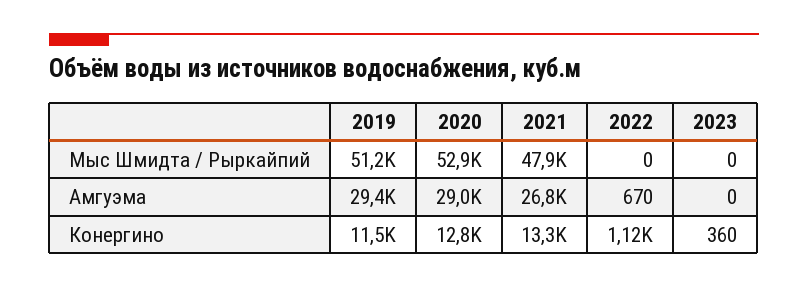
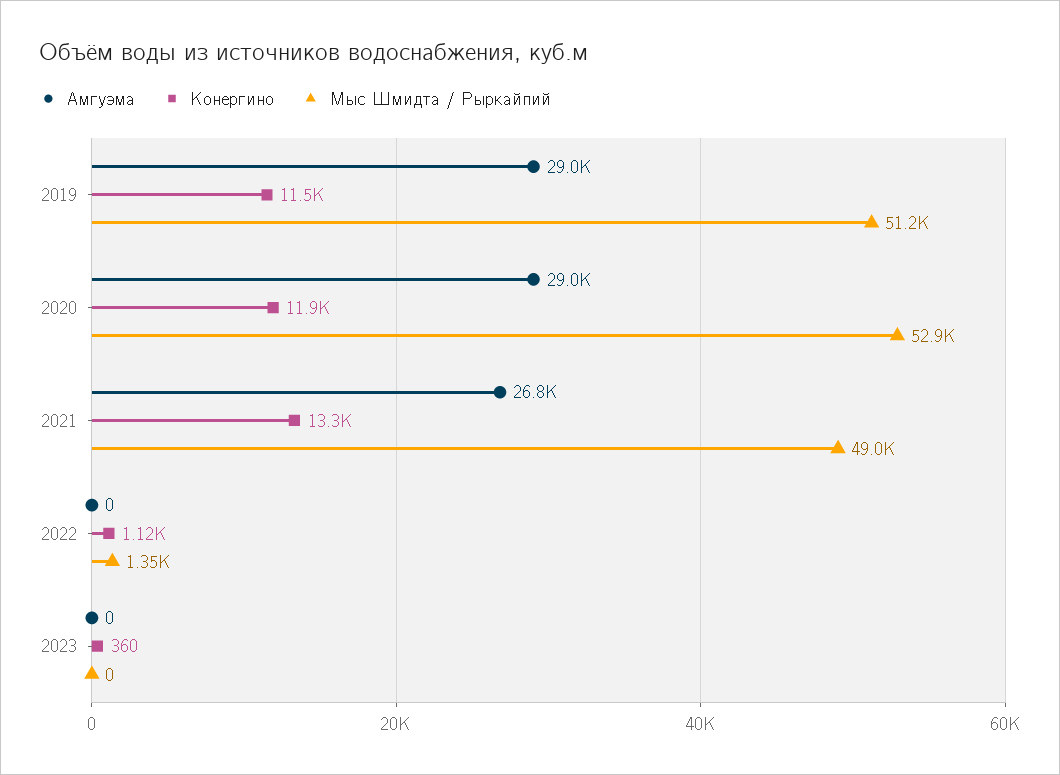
Мыс Шмидта / Рыркайпий, 2021: 47900 -> 49000
Мыс Шмидта / Рыркайпий, 2022: 0 -> 1350
Амгуэма, 2019: 29400 -> 29000
Амгуэма, 2022: 670 -> 0
Конергино, 2020: 12800 -> 11900

